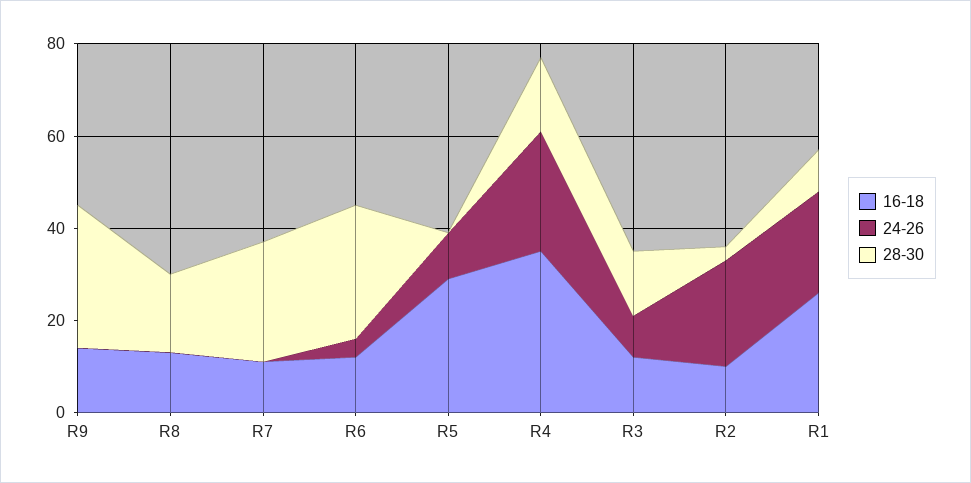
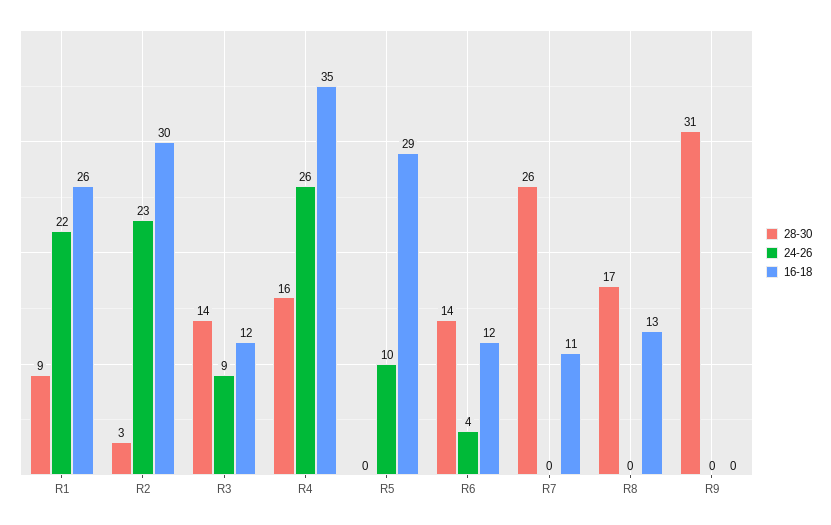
16-18, R9: 15 -> 0
28-30, R6: 30 -> 14
16-18, R2: 10 -> 30

